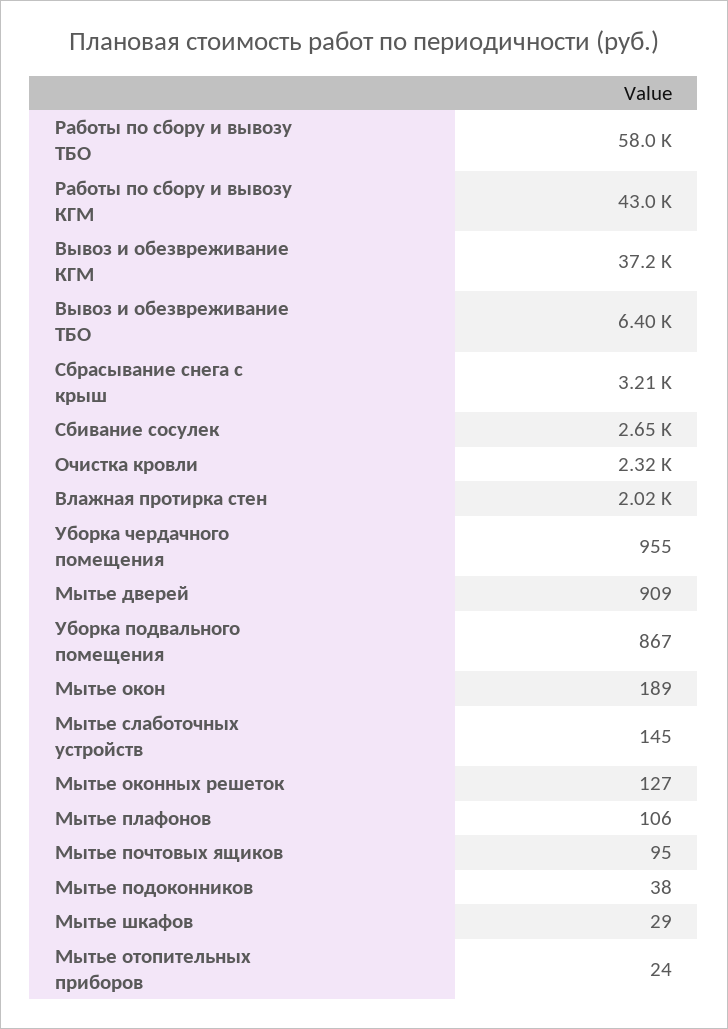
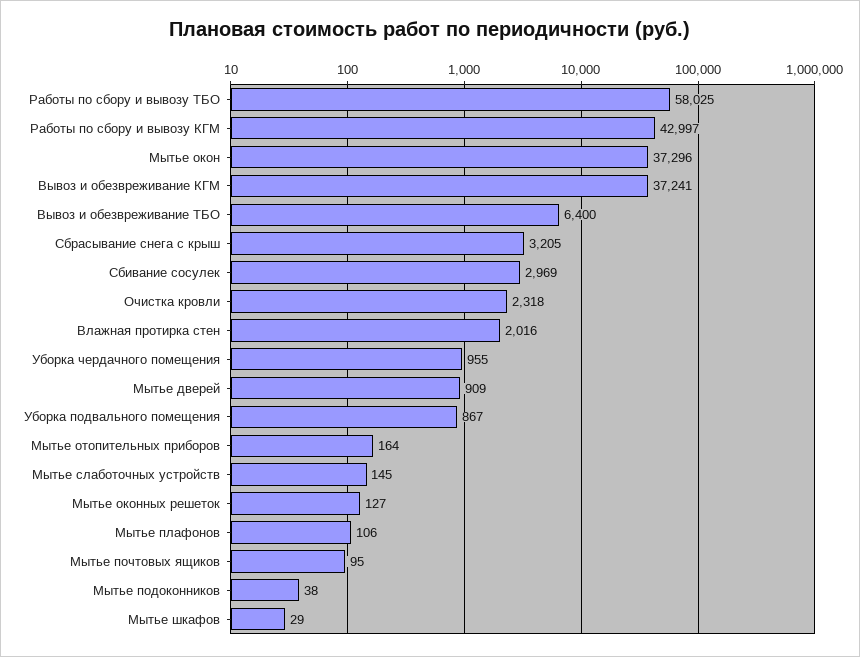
Сбивание сосулек: 2650 -> 2969
Мытье окон: 189 -> 37296
Мытье отопительных приборов: 24 -> 164

